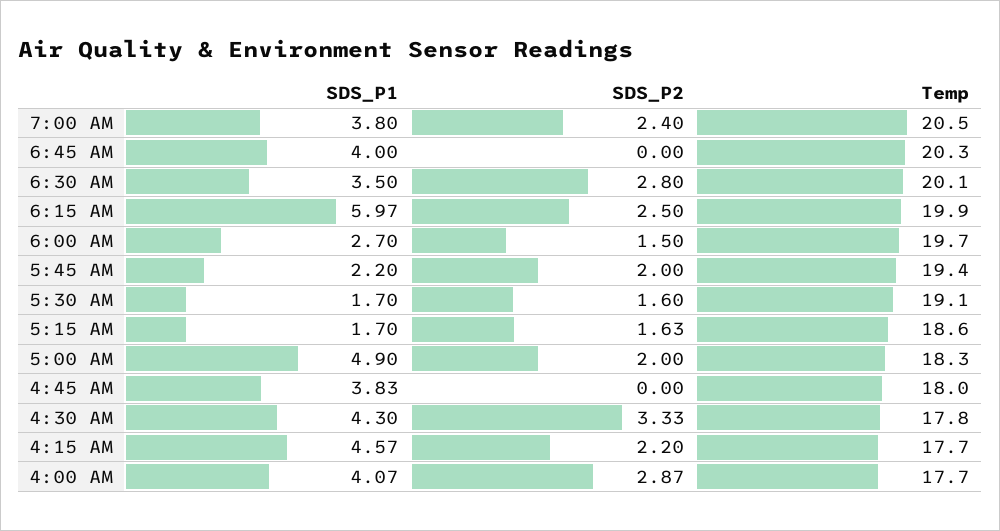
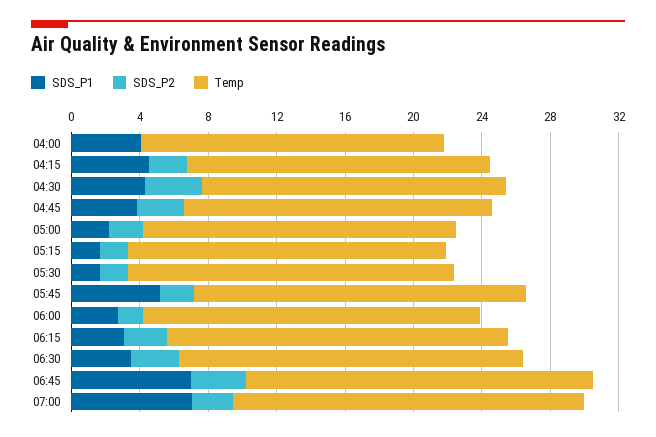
SDS_P1, 7:00 AM: 3.8 -> 7
SDS_P1, 6:45 AM: 4 -> 7
SDS_P2, 6:45 AM: 0 -> 3
SDS_P1, 6:15 AM: 5.97 -> 3
SDS_P1, 5:45 AM: 2.2 -> 5
SDS_P1, 5:00 AM: 4.9 -> 2
SDS_P2, 4:45 AM: 0 -> 3
SDS_P2, 4:00 AM: 2.87 -> 0

